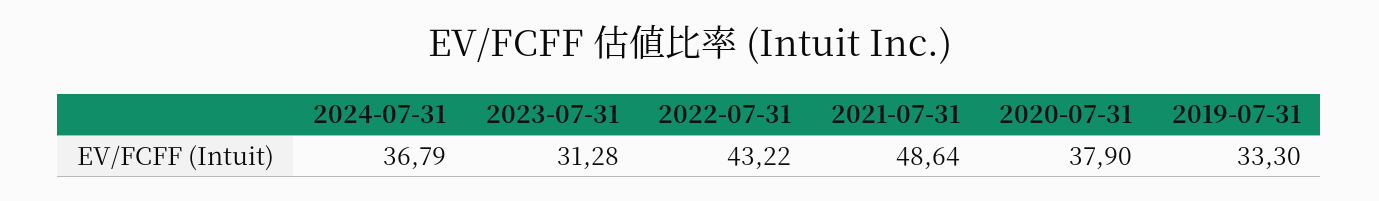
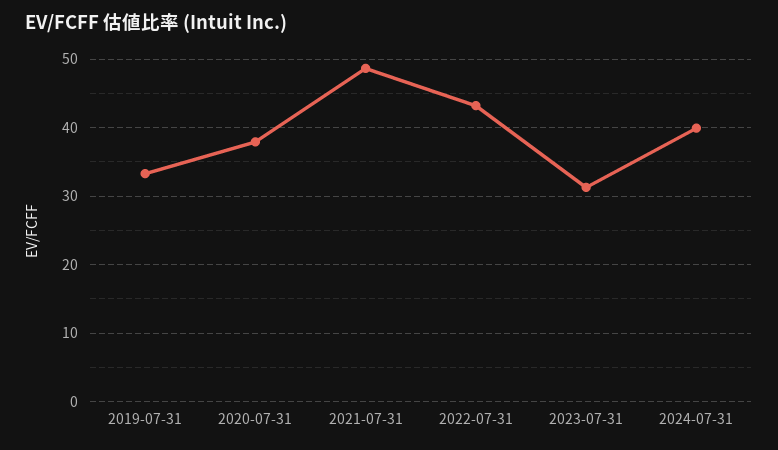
2024-07-31: 36.79 -> 40

